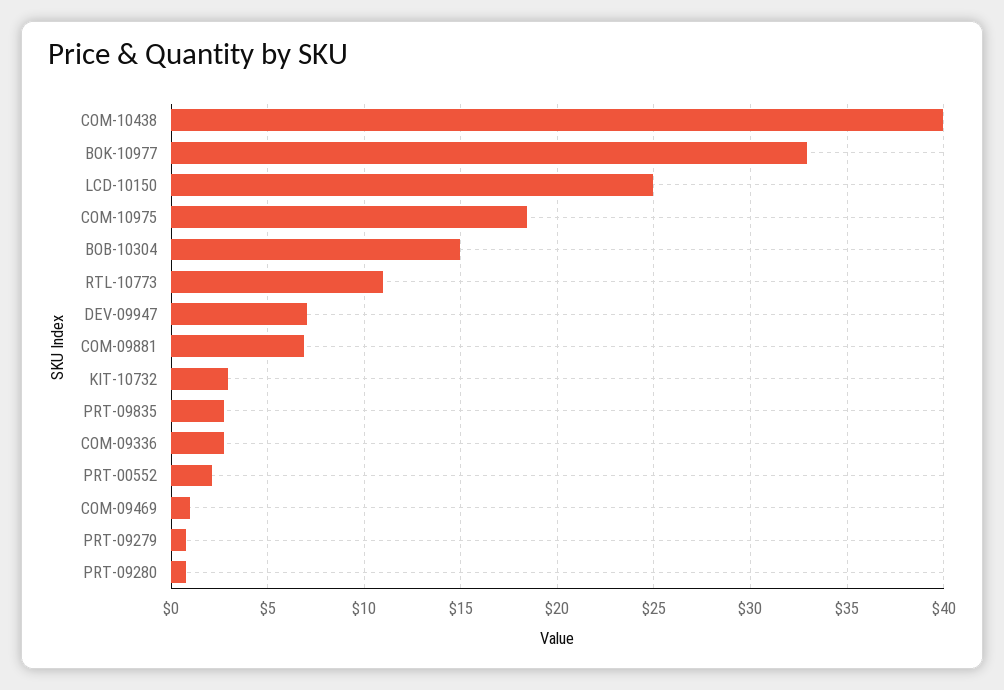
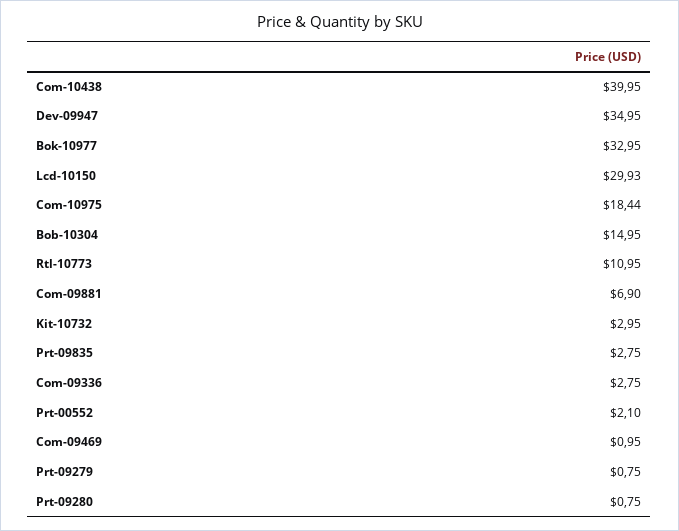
LCD-10150: 25 -> 29.93
DEV-09947: 7 -> 34.95

